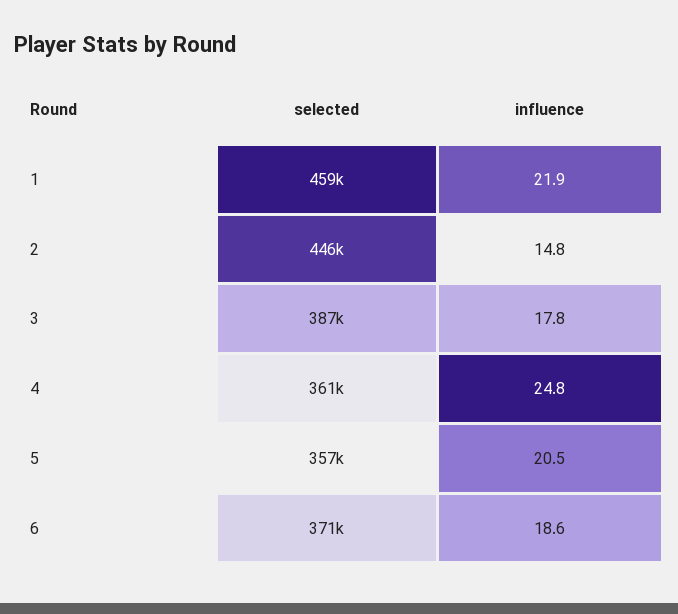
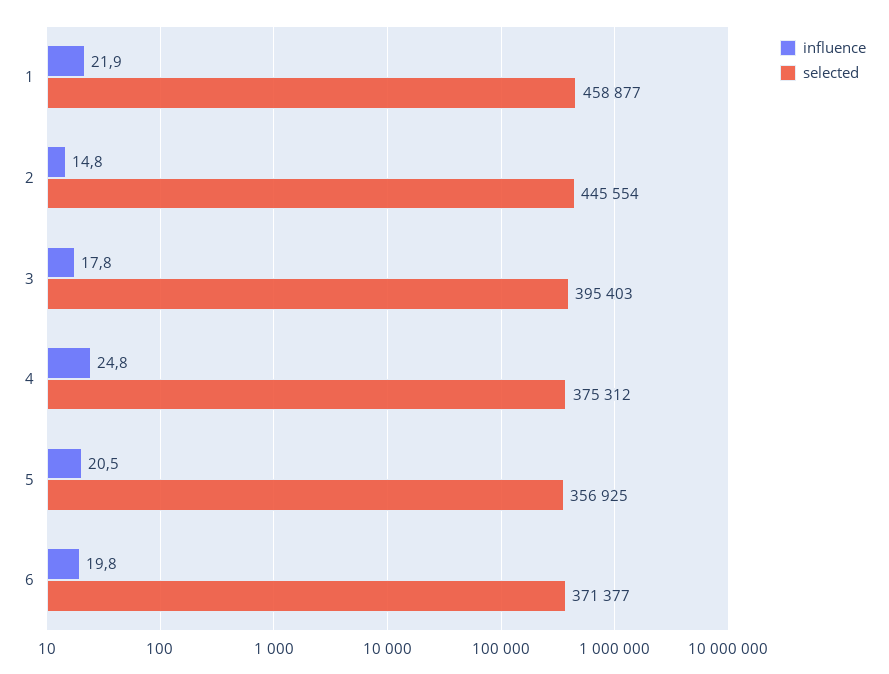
selected, 3: 387000 -> 395403
selected, 4: 361000 -> 375312
influence, 6: 18.6 -> 19.8

